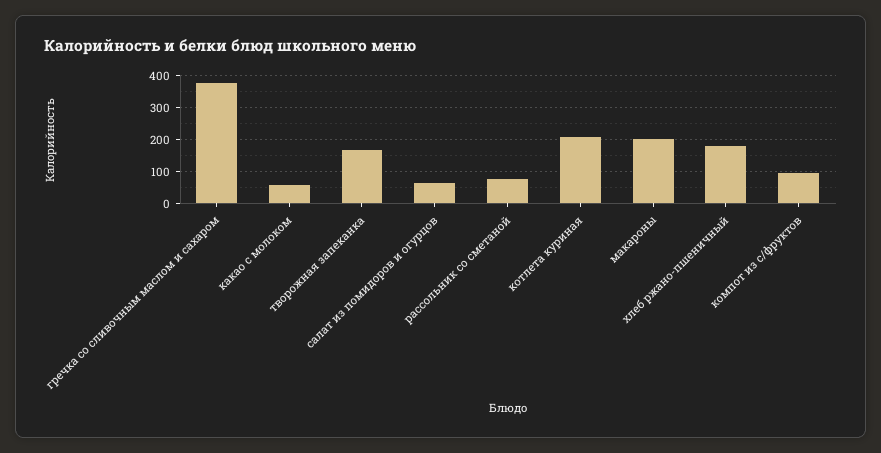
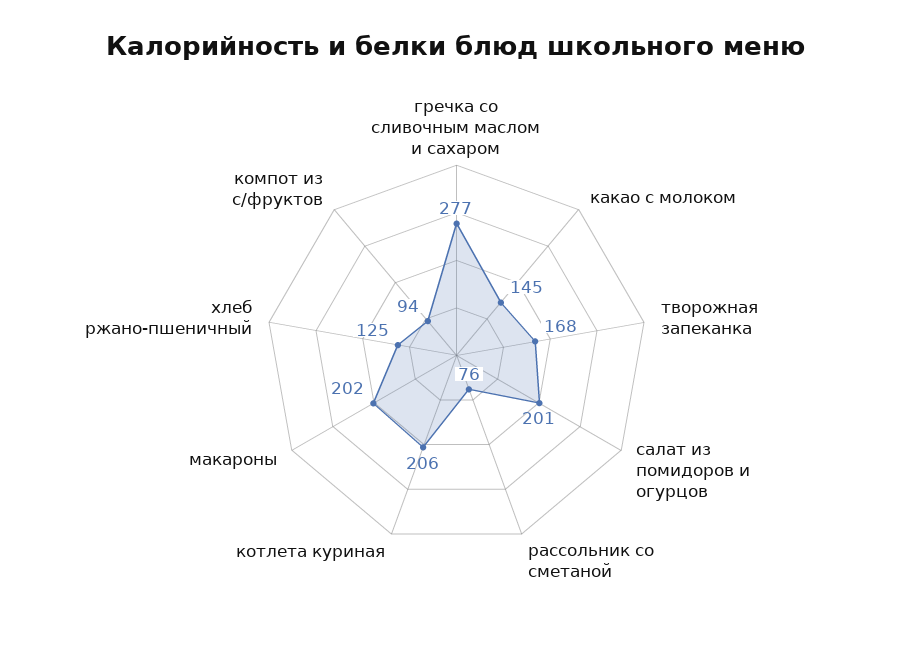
гречка со сливочным маслом и сахаром: 380 -> 277
какао с молоком: 60 -> 145
салат из помидоров и огурцов: 60 -> 201
хлеб ржано-пшеничный: 180 -> 125

